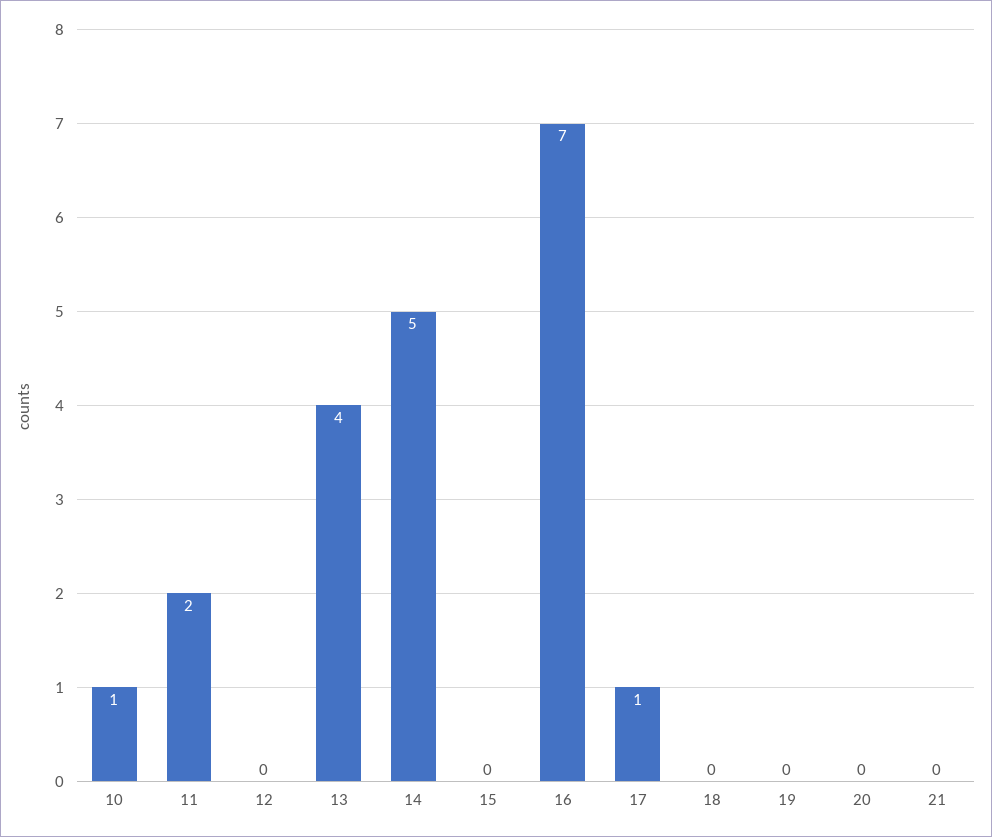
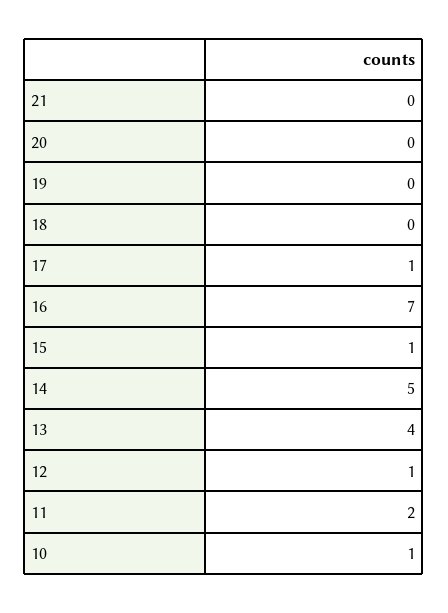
12: 0 -> 1
15: 0 -> 1

